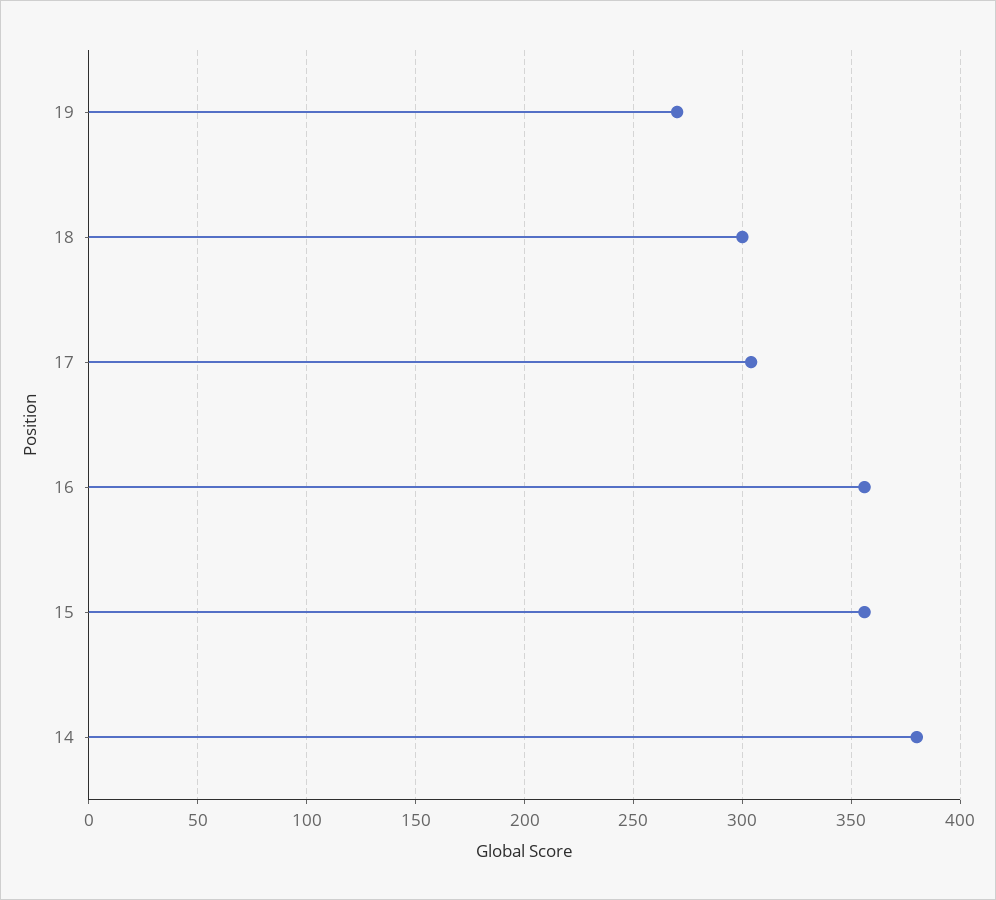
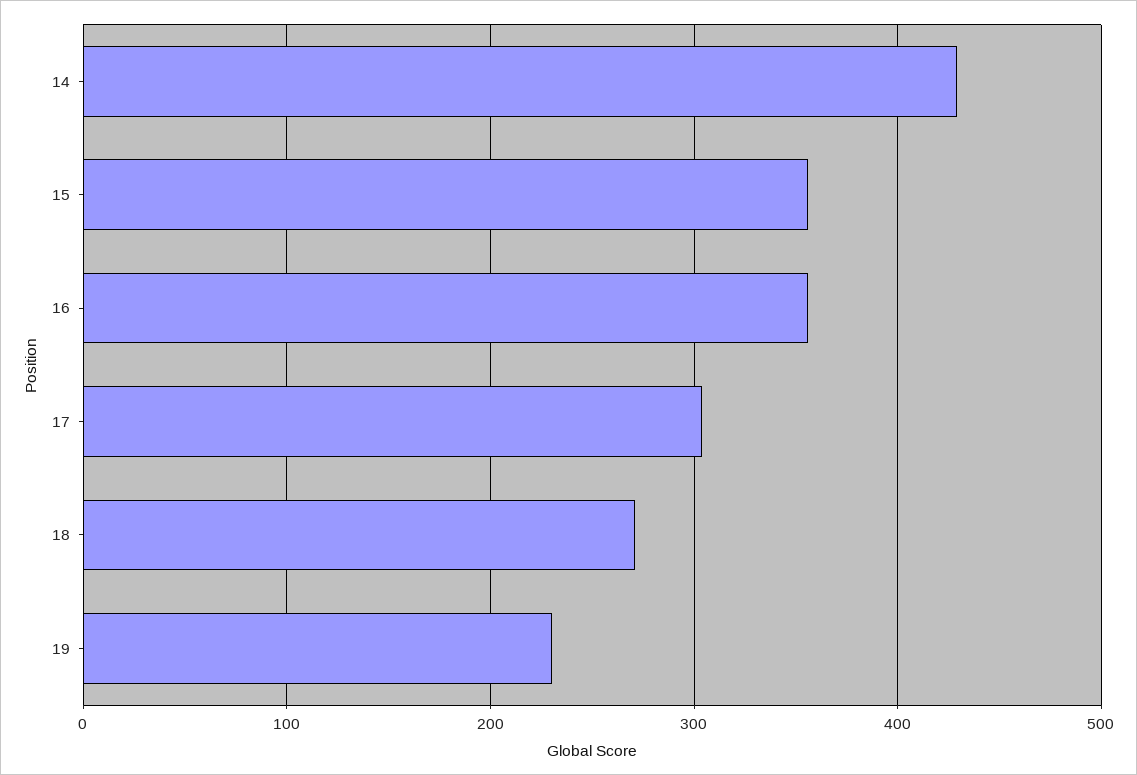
19: 270 -> 230
18: 300 -> 270
14: 380 -> 430

